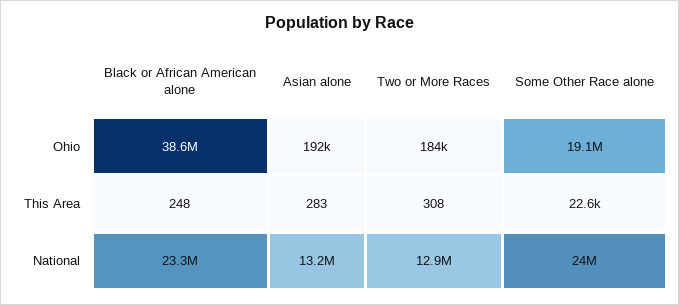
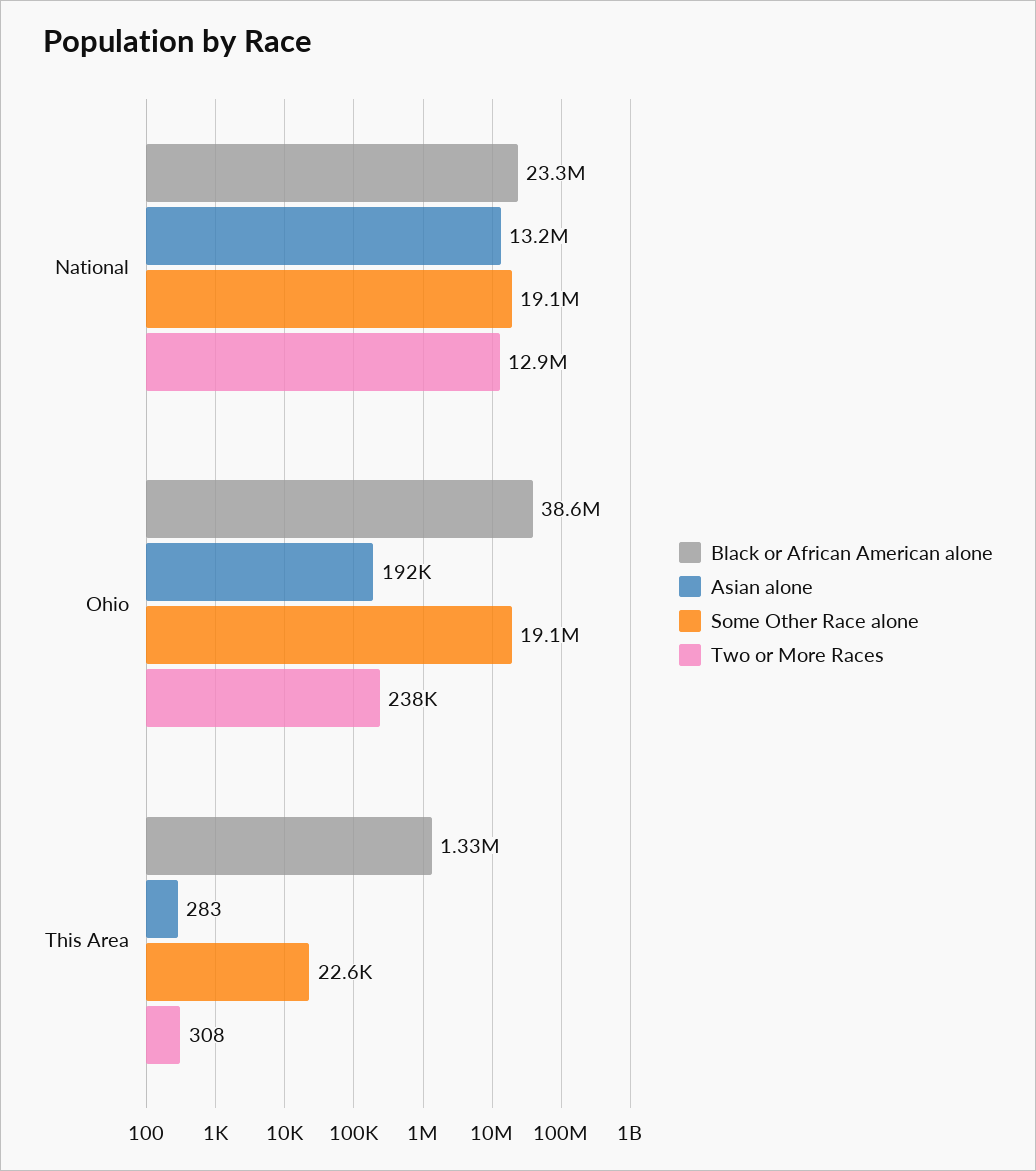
Two or More Races, Ohio: 184000 -> 238000
Black or African American alone, This Area: 248 -> 1330000
Some Other Race alone, National: 24000000 -> 19100000

